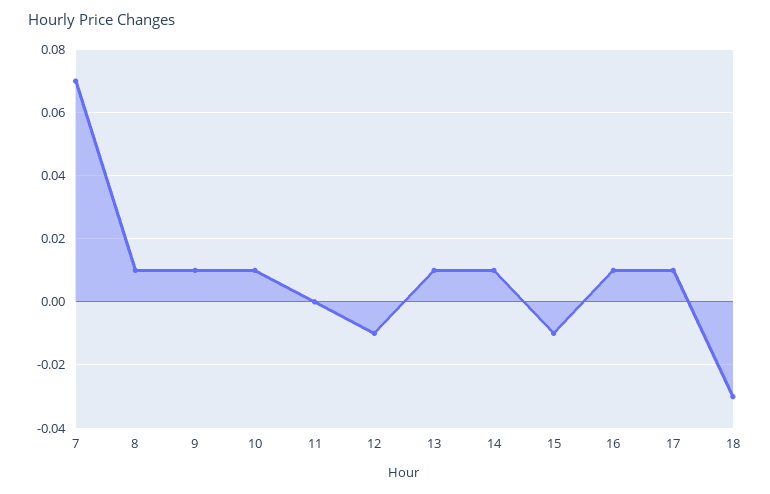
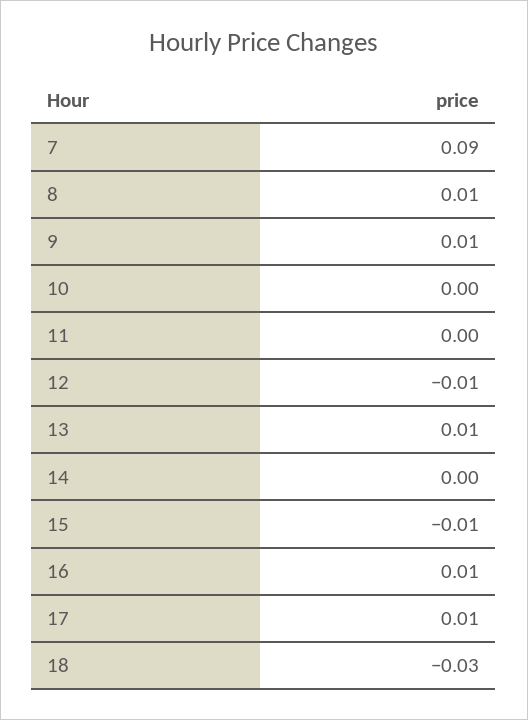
7: 0.07 -> 0.09
10: 0.01 -> 0
14: 0.01 -> 0

